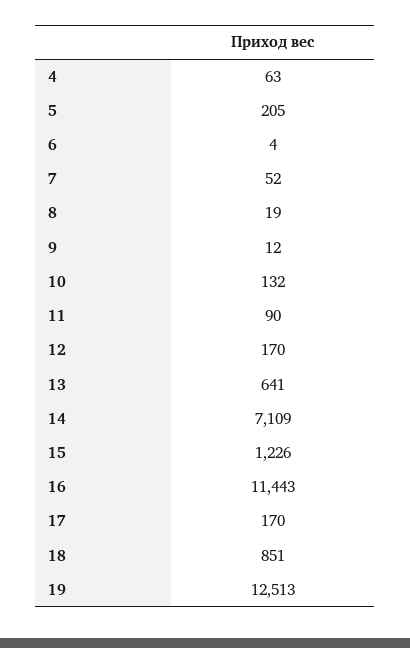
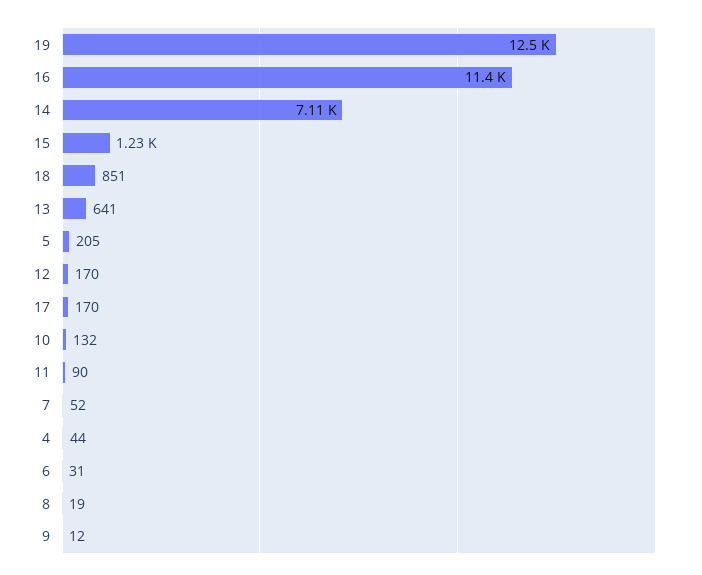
4: 63 -> 44
6: 4 -> 31

